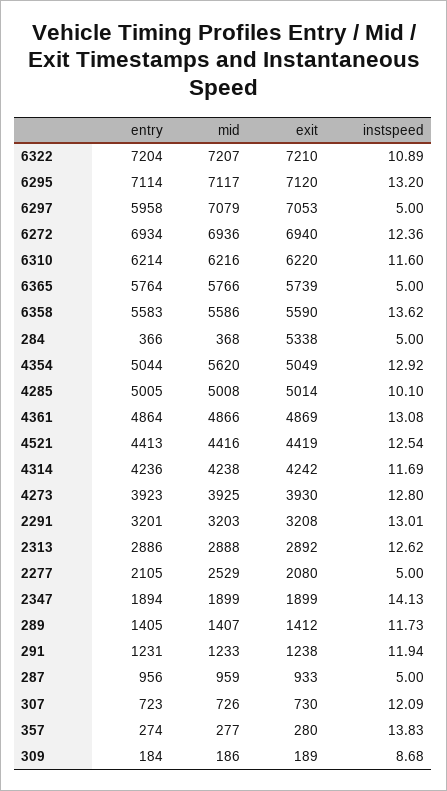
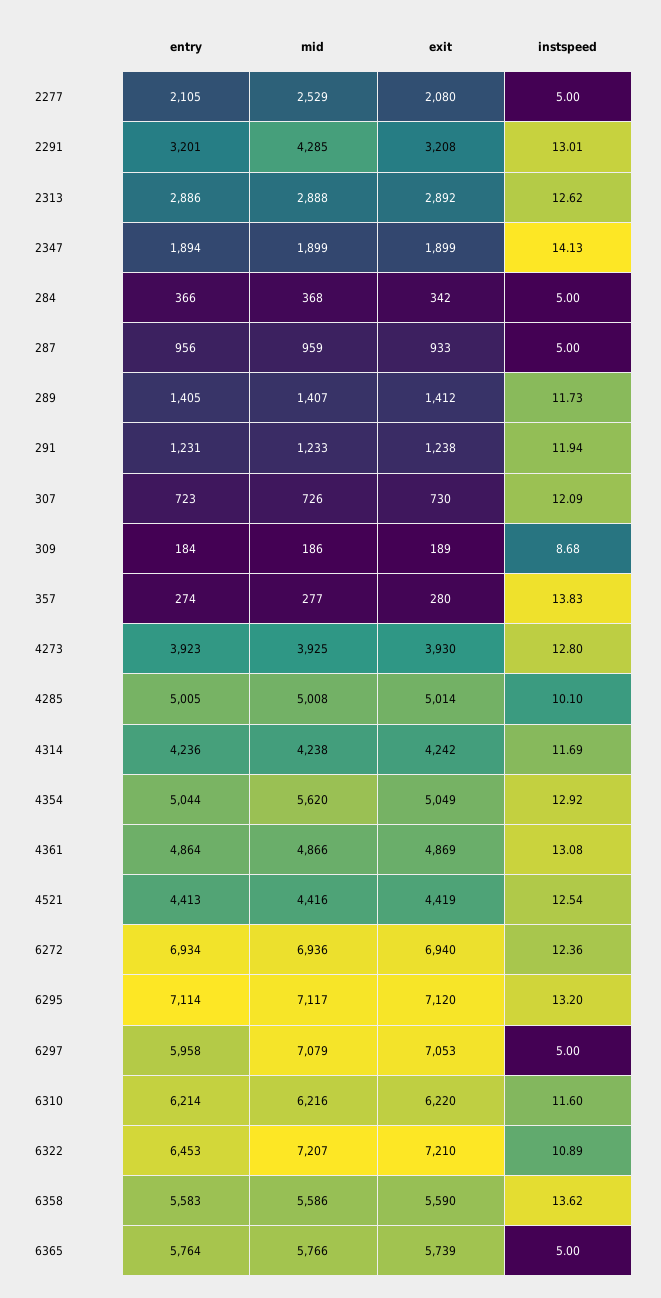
entry, 6322: 7204 -> 6453
exit, 284: 5338 -> 342
mid, 2291: 3203 -> 4285

